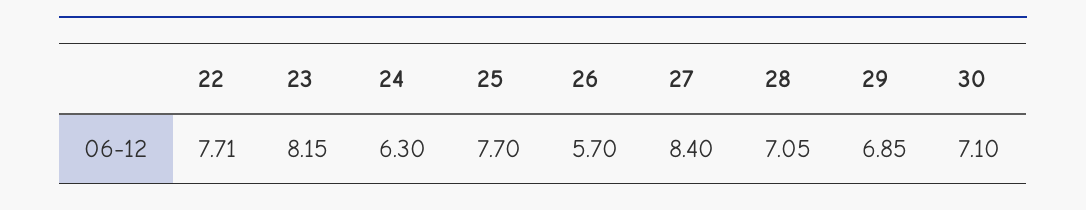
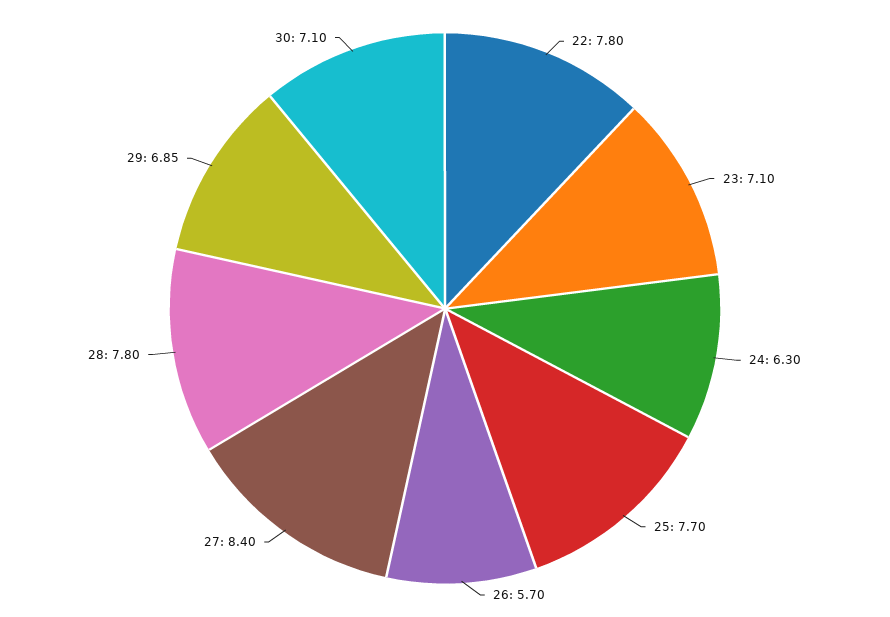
22: 7.71 -> 7.8
23: 8.15 -> 7.1
28: 7.05 -> 7.8

